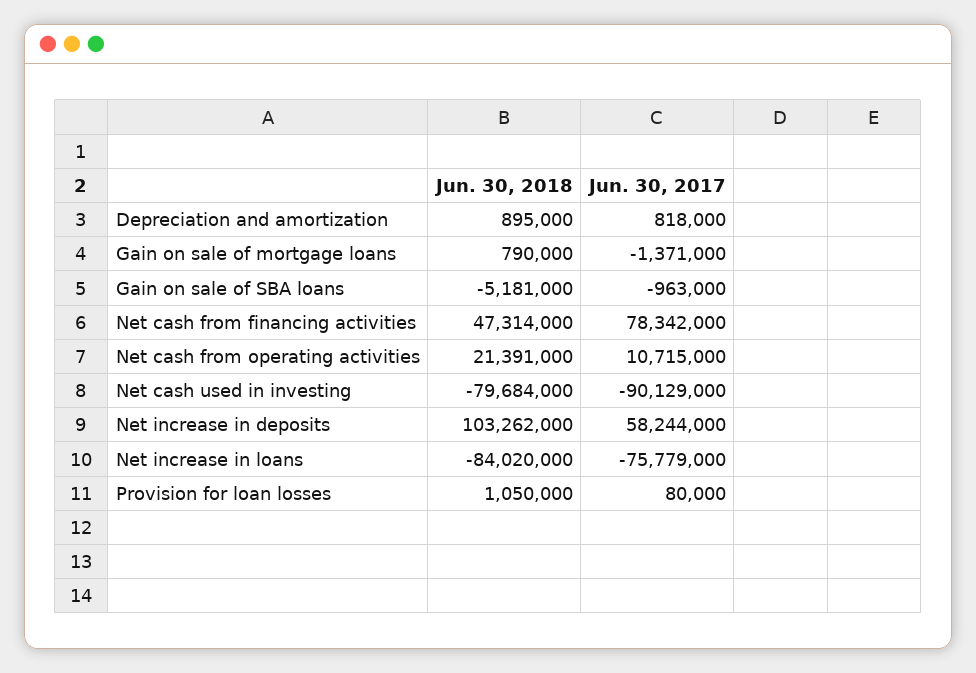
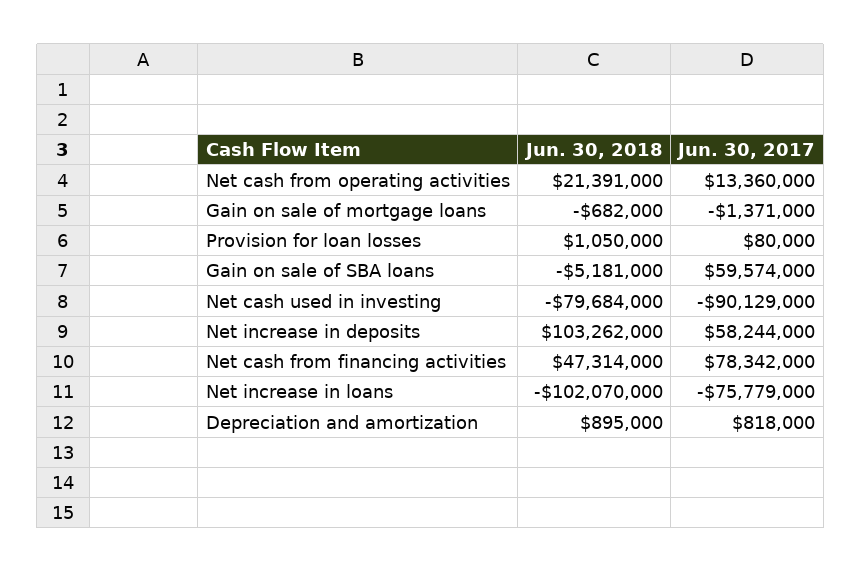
Jun. 30, 2018, Gain on sale of mortgage loans: 790000 -> -682000
Jun. 30, 2017, Gain on sale of SBA loans: -963000 -> 59574000
Jun. 30, 2017, Net cash from operating activities: 10715000 -> 13360000
Jun. 30, 2018, Net increase in loans: -84020000 -> -102070000

